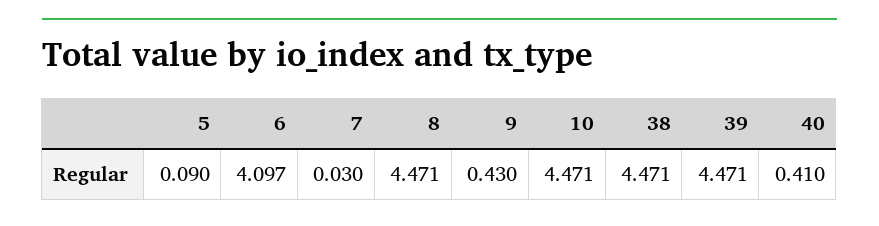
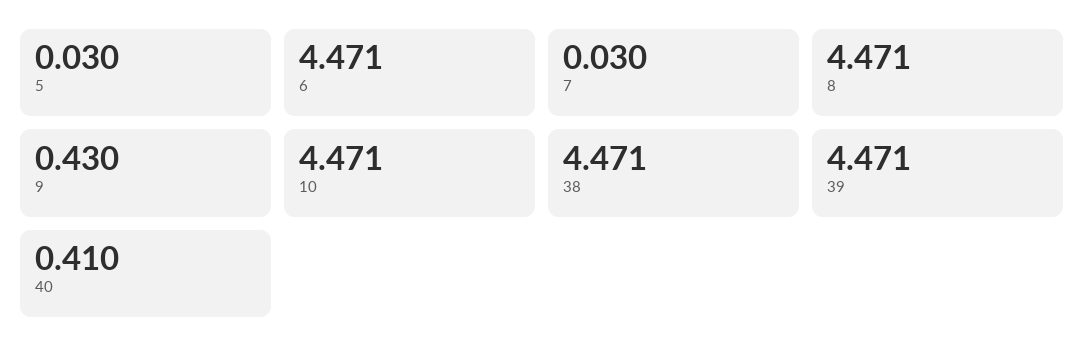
5: 0.09 -> 0.03
6: 4.097 -> 4.471

